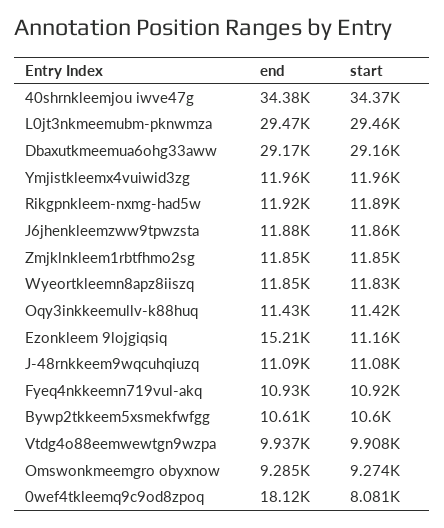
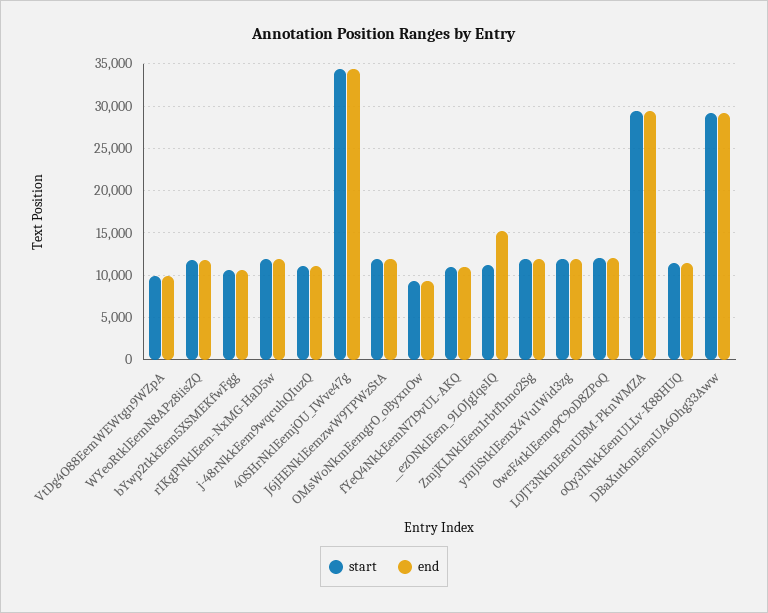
end, 0wef4tkleemq9c9od8zpoq: 18120 -> 12000
start, 0wef4tkleemq9c9od8zpoq: 8081 -> 12000

